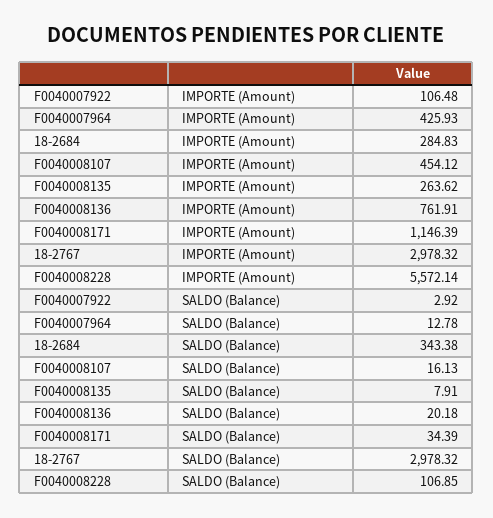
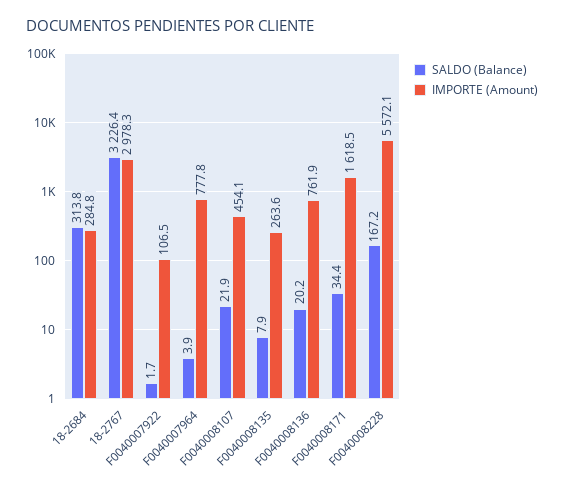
IMPORTE (Amount), F0040007964: 425.93 -> 777.8
IMPORTE (Amount), F0040008171: 1146.39 -> 1618.5
SALDO (Balance), F0040007922: 2.92 -> 1.7
SALDO (Balance), F0040007964: 12.78 -> 3.9
SALDO (Balance), 18-2684: 343.38 -> 313.8
SALDO (Balance), F0040008107: 16.13 -> 21.9
SALDO (Balance), 18-2767: 2978.32 -> 3226.4
SALDO (Balance), F0040008228: 106.85 -> 167.2

